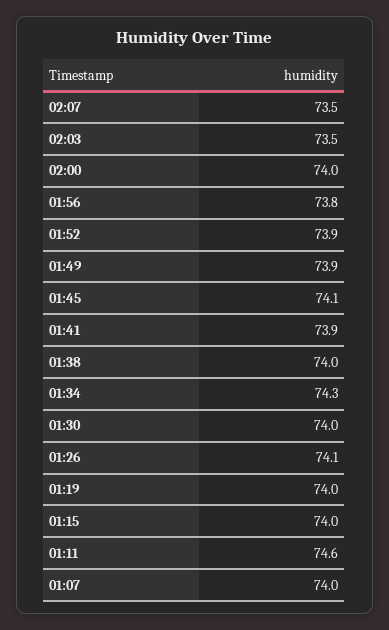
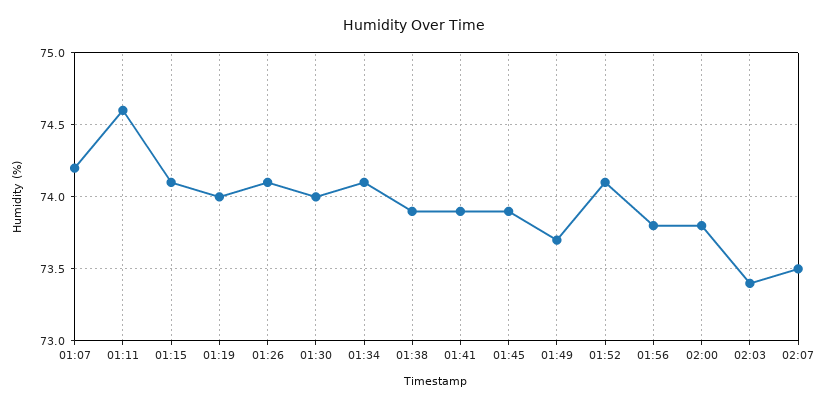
02:03: 73.5 -> 73.4
02:00: 74 -> 73.8
01:52: 73.9 -> 74.1
01:49: 73.9 -> 73.7
01:45: 74.1 -> 73.9
01:38: 74 -> 73.9
01:34: 74.3 -> 74.1
01:15: 74 -> 74.1
01:07: 74 -> 74.2

